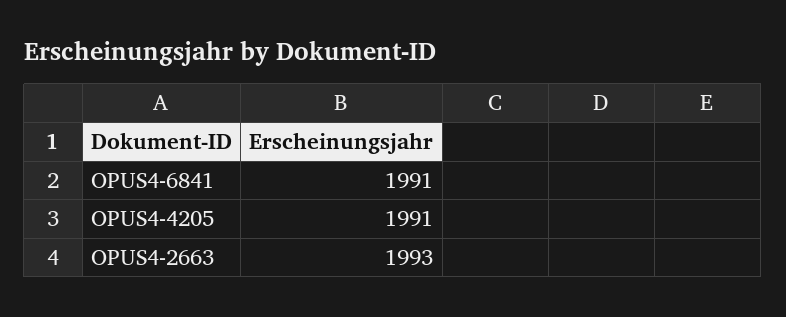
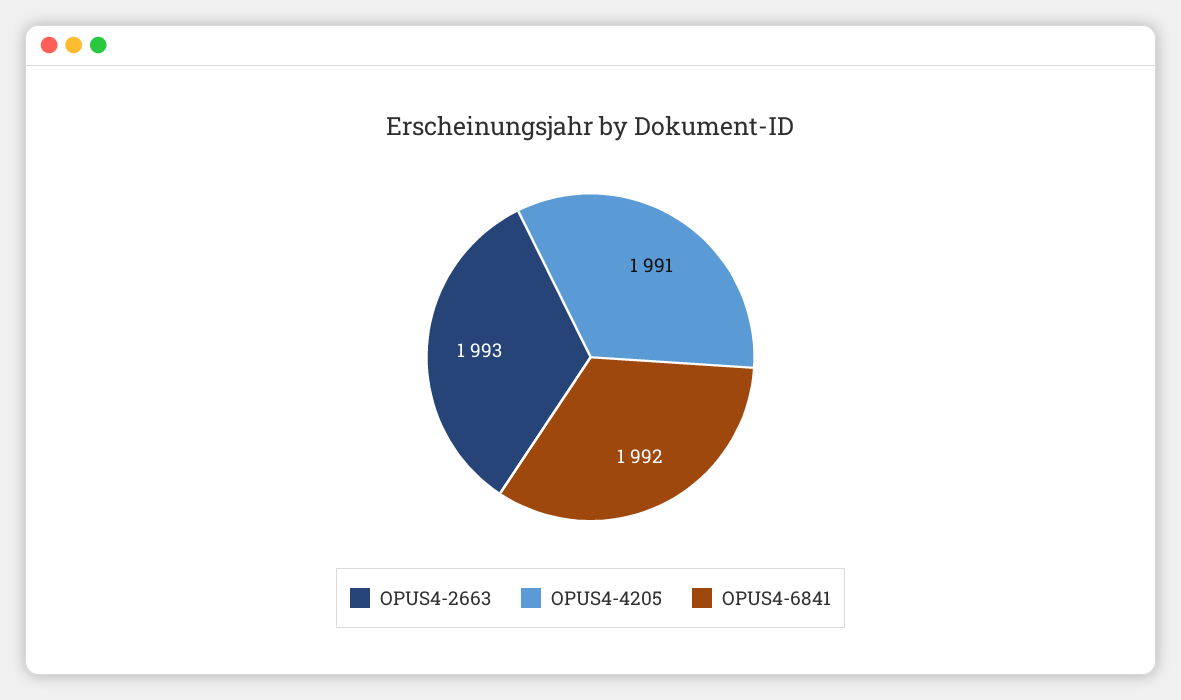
OPUS4-6841: 1991 -> 1992

